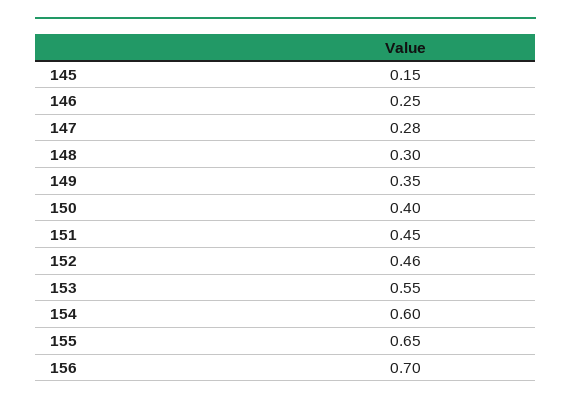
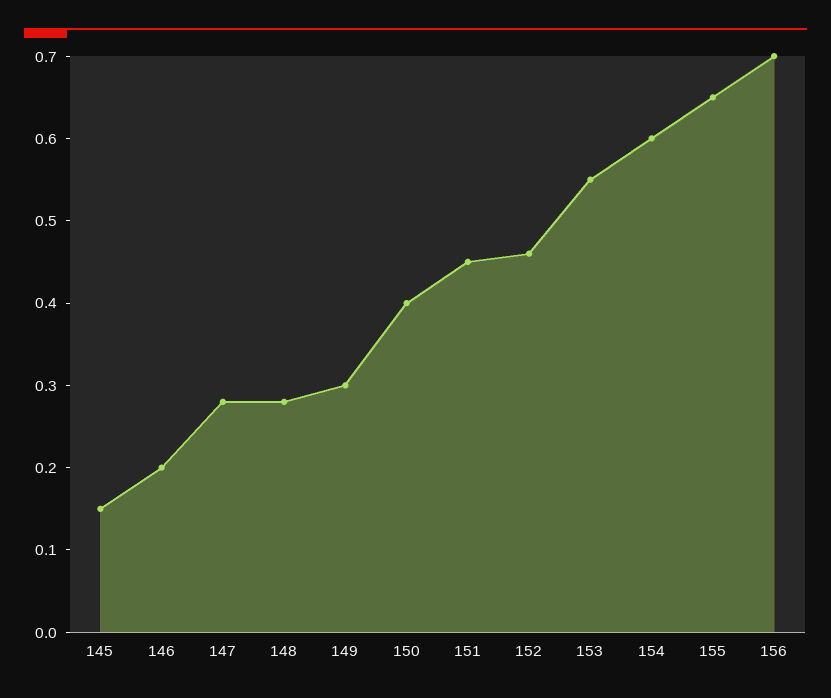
146: 0.25 -> 0.2
148: 0.3 -> 0.28
149: 0.35 -> 0.3

